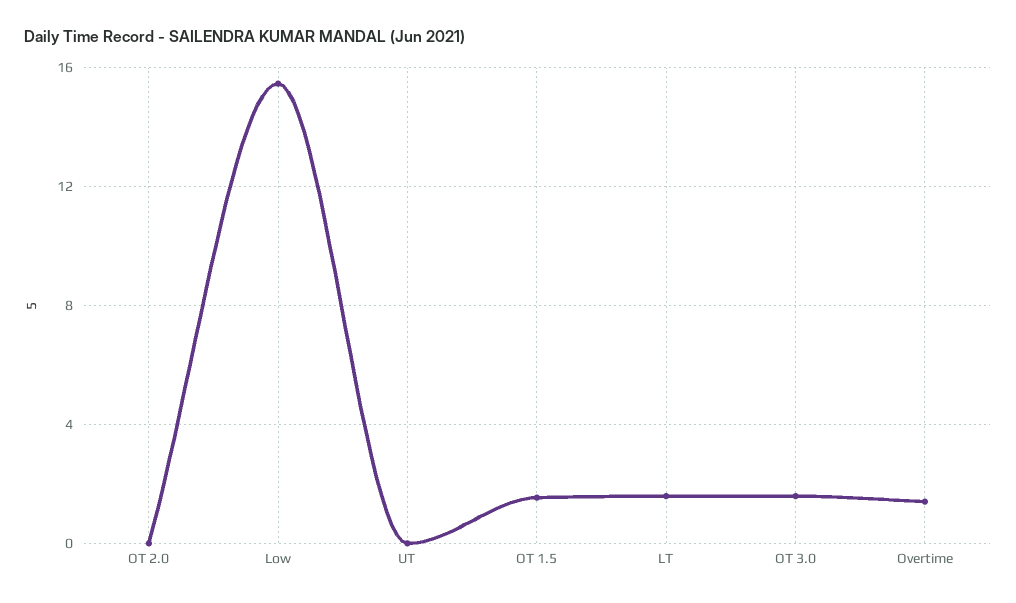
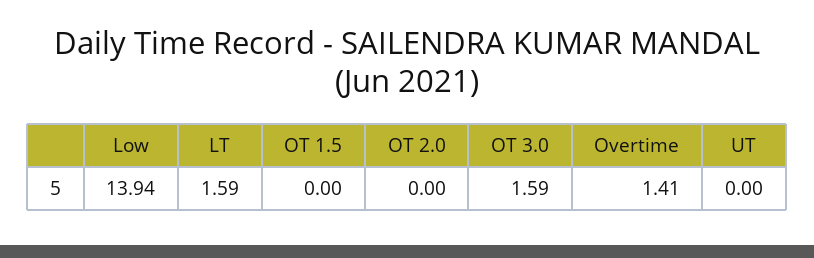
Low: 15.5 -> 13.94
OT 1.5: 1.5 -> 0

